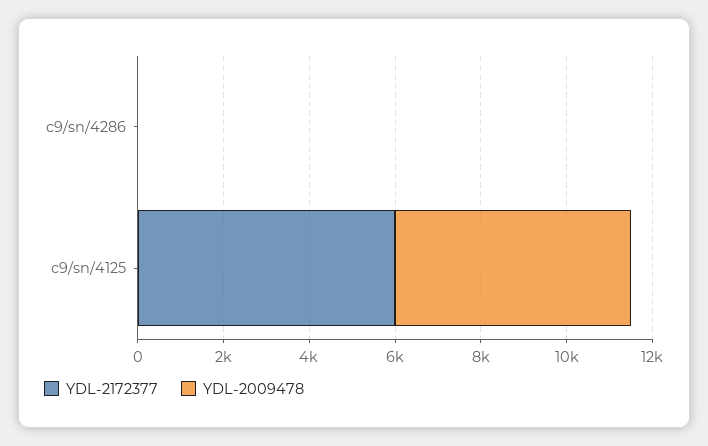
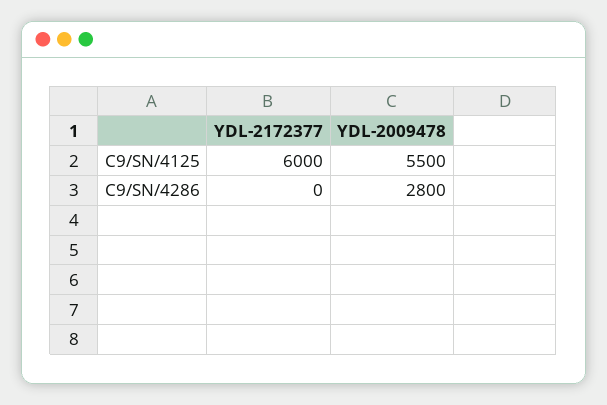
YDL-2009478, c9/sn/4286: 0 -> 2800

